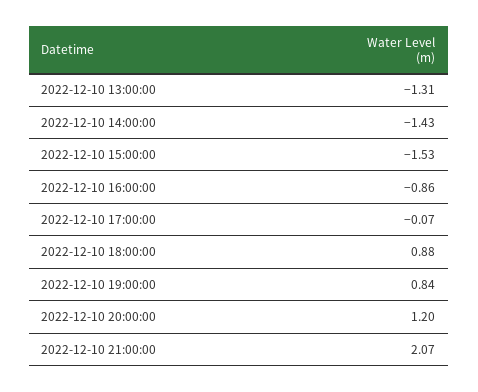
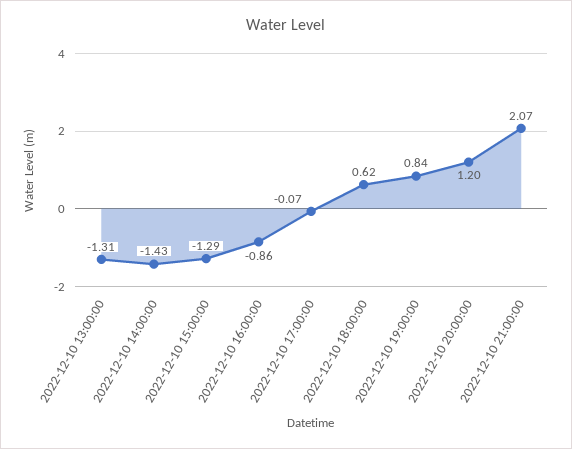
2022-12-10 15:00:00: -1.53 -> -1.29
2022-12-10 18:00:00: 0.88 -> 0.62

